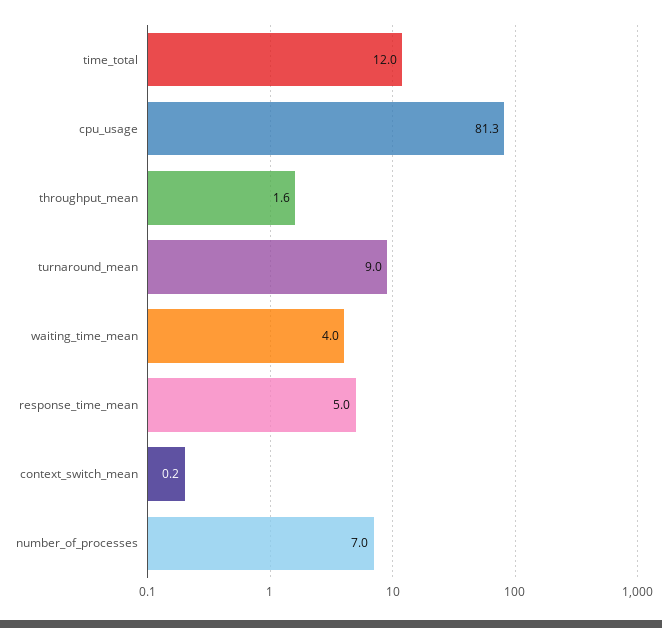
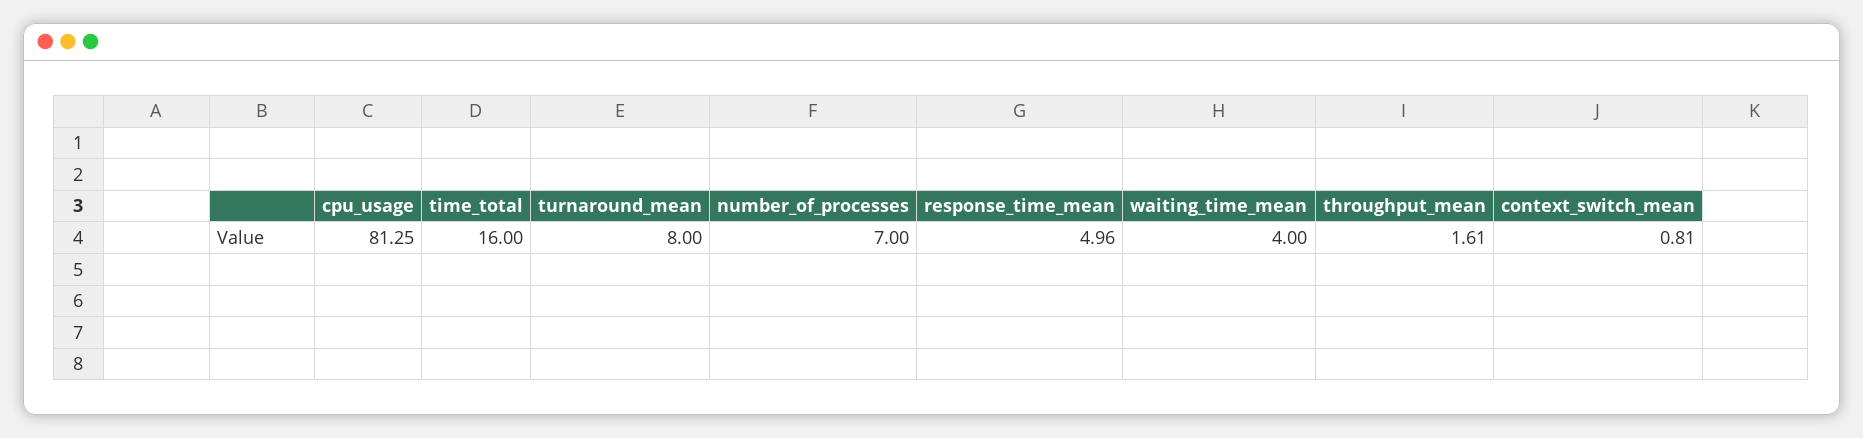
time_total: 12 -> 16
turnaround_mean: 9 -> 8
context_switch_mean: 0.2 -> 0.81

